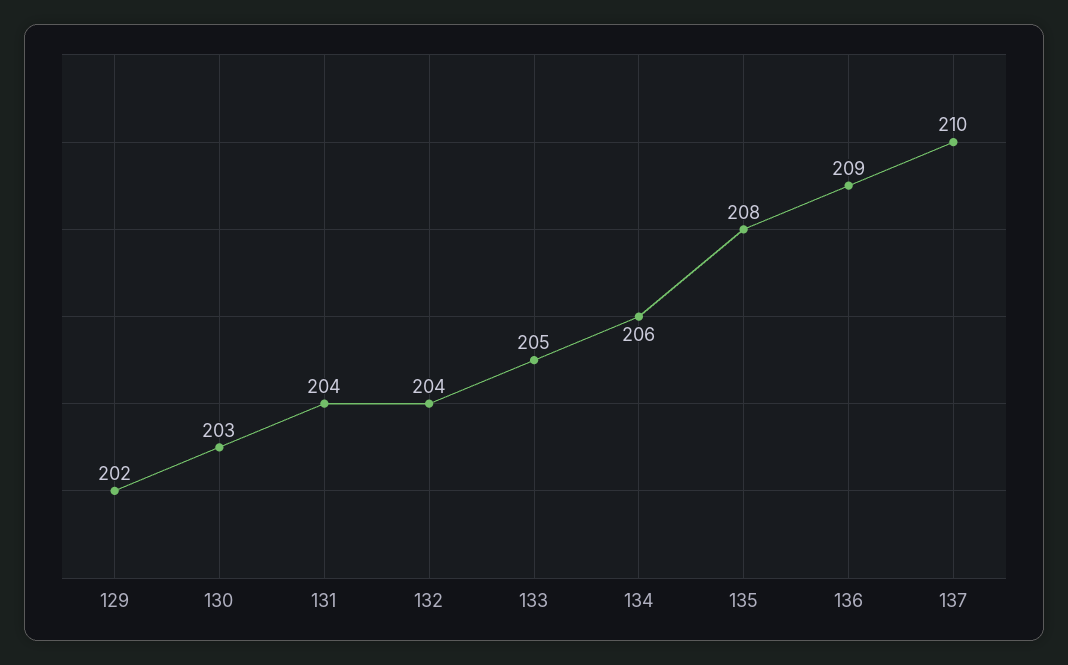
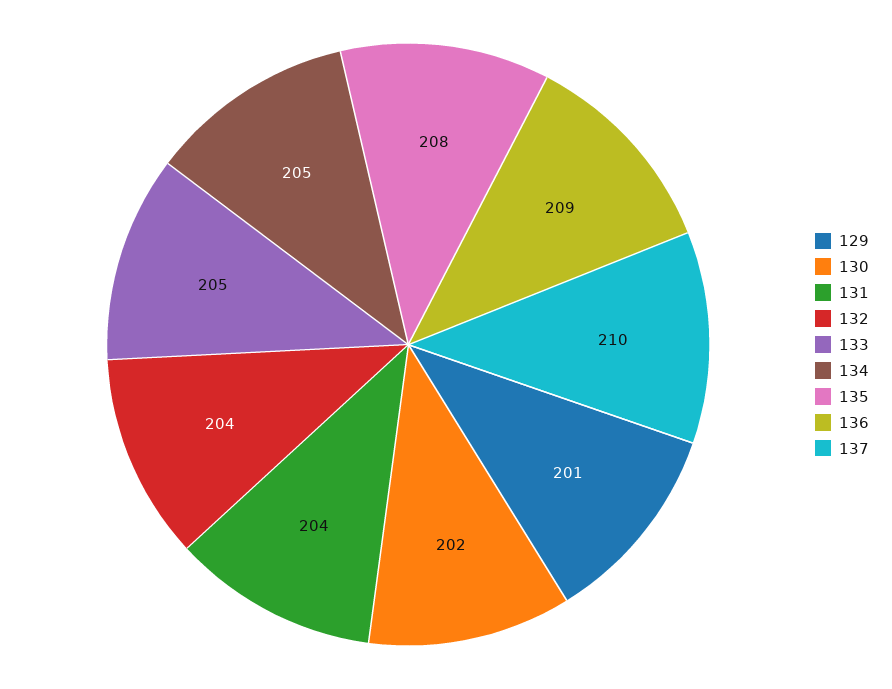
129: 202 -> 201
130: 203 -> 202
134: 206 -> 205

